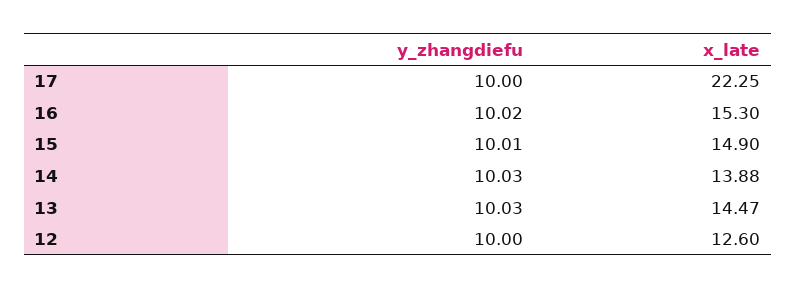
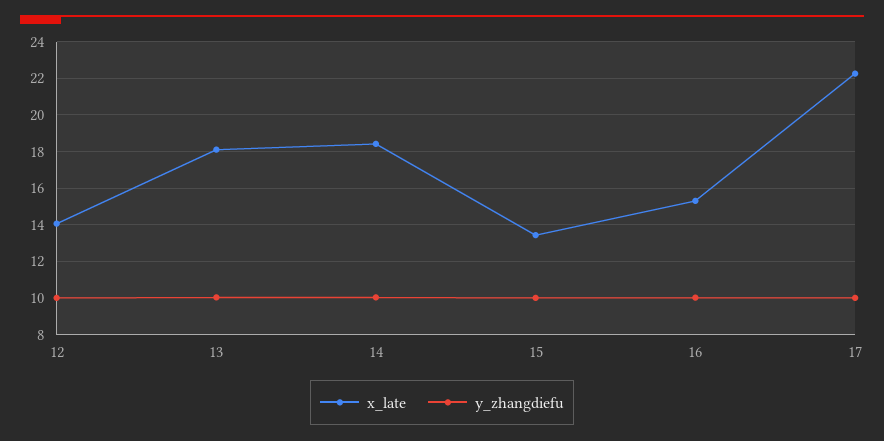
x_late, 15: 14.9 -> 13.5
x_late, 14: 13.88 -> 18.5
x_late, 13: 14.47 -> 18
x_late, 12: 12.6 -> 14

